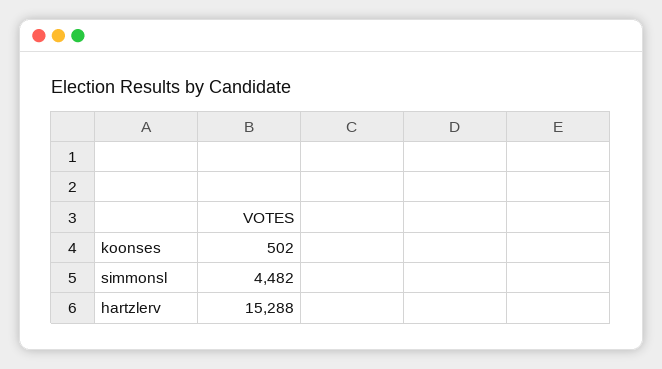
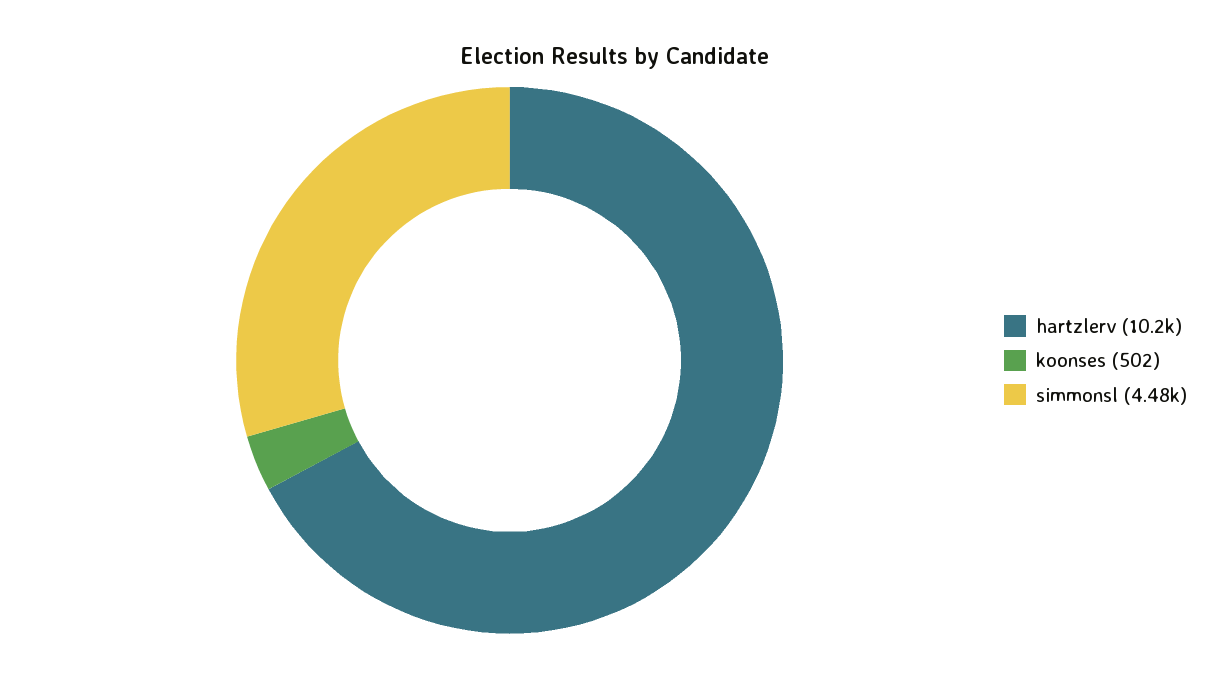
hartzlerv: 15288 -> 10200

